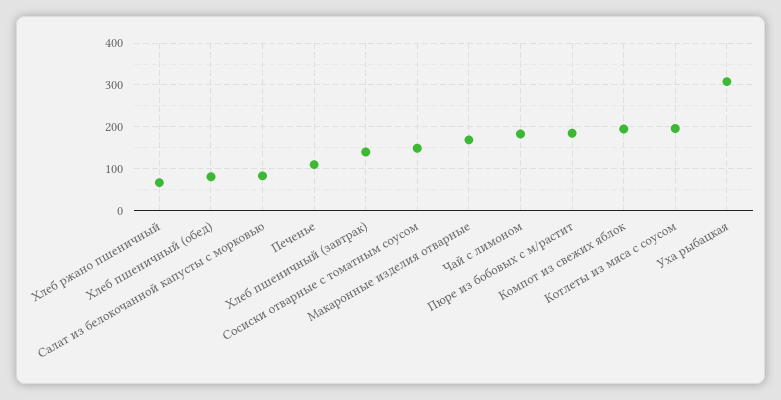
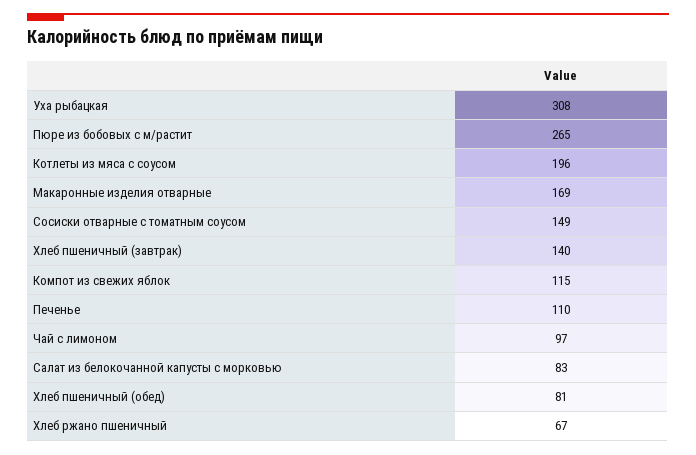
Чай с лимоном: 180 -> 97
Пюре из бобовых с м/растит: 180 -> 265
Компот из свежих яблок: 200 -> 115

